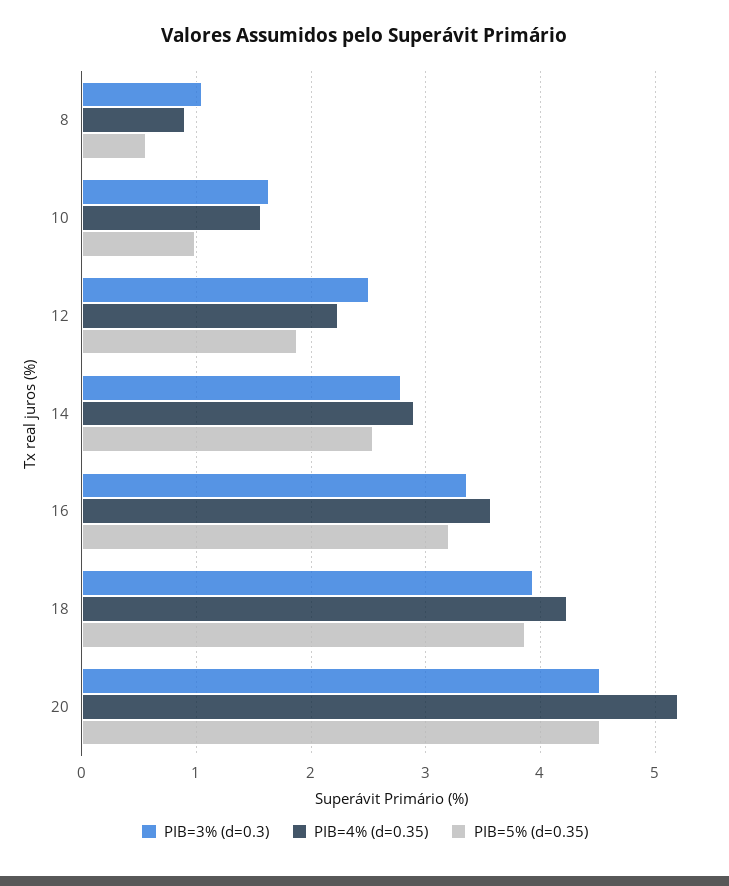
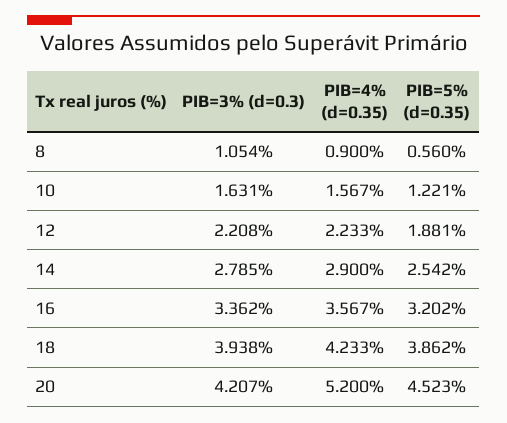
PIB=5% (d=0.35), 10: 1 -> 1.221
PIB=3% (d=0.3), 12: 2.5 -> 2.208
PIB=3% (d=0.3), 20: 4.5 -> 4.207

